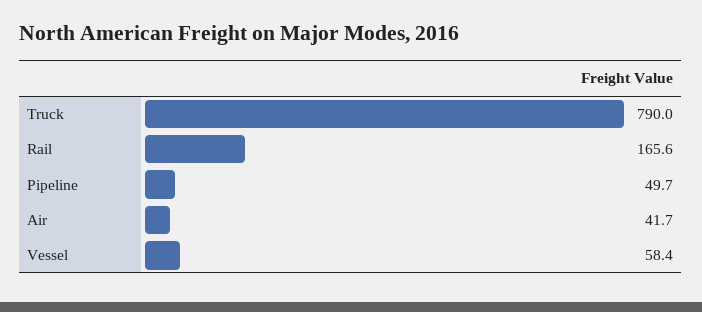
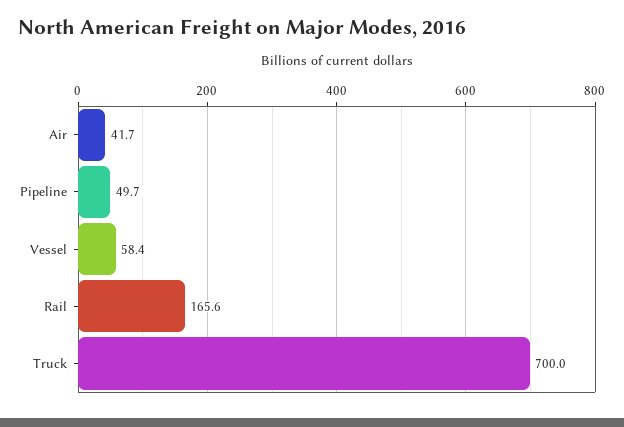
Truck: 790 -> 700

